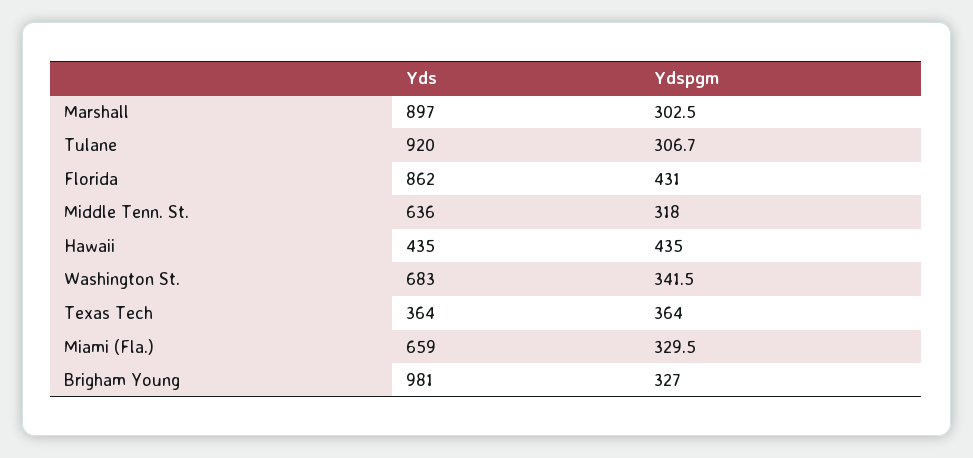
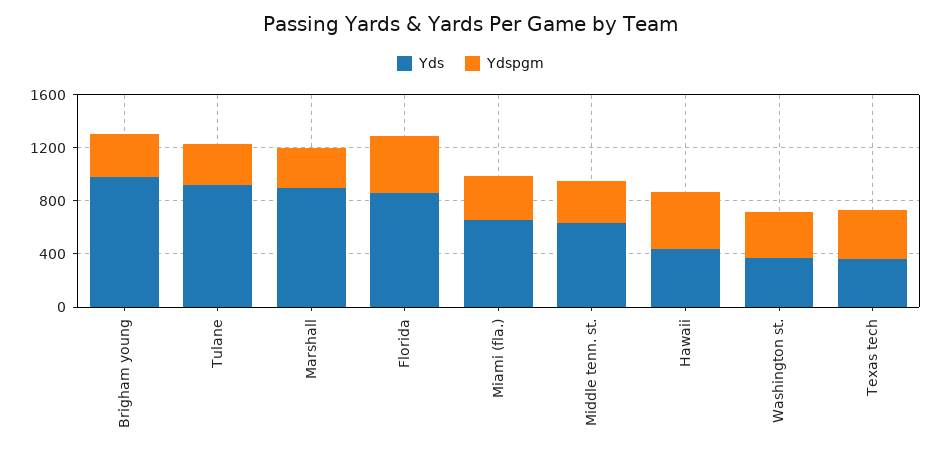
Yds, Washington St.: 683 -> 400

